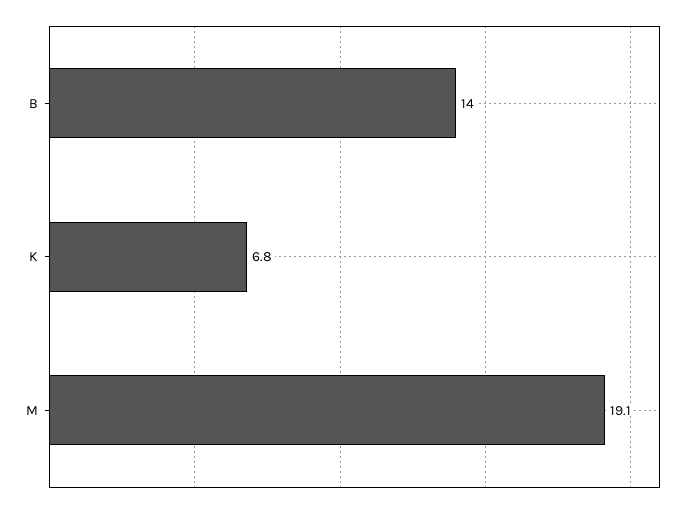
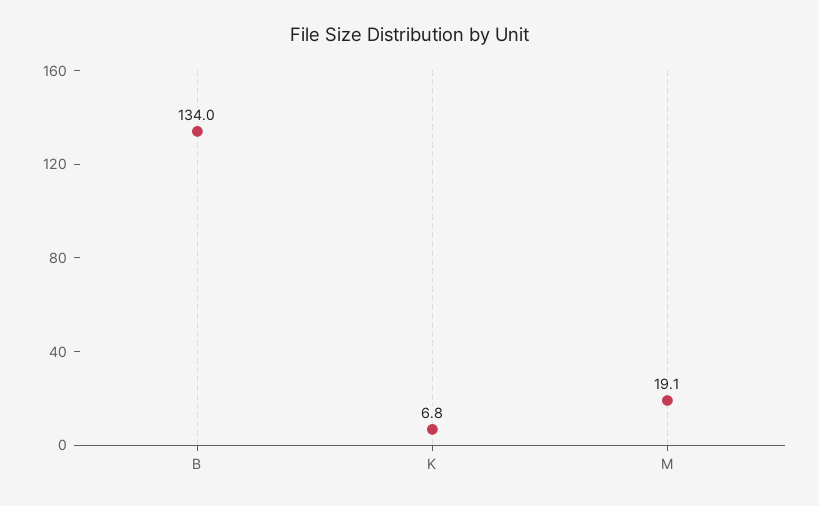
B: 14 -> 134

